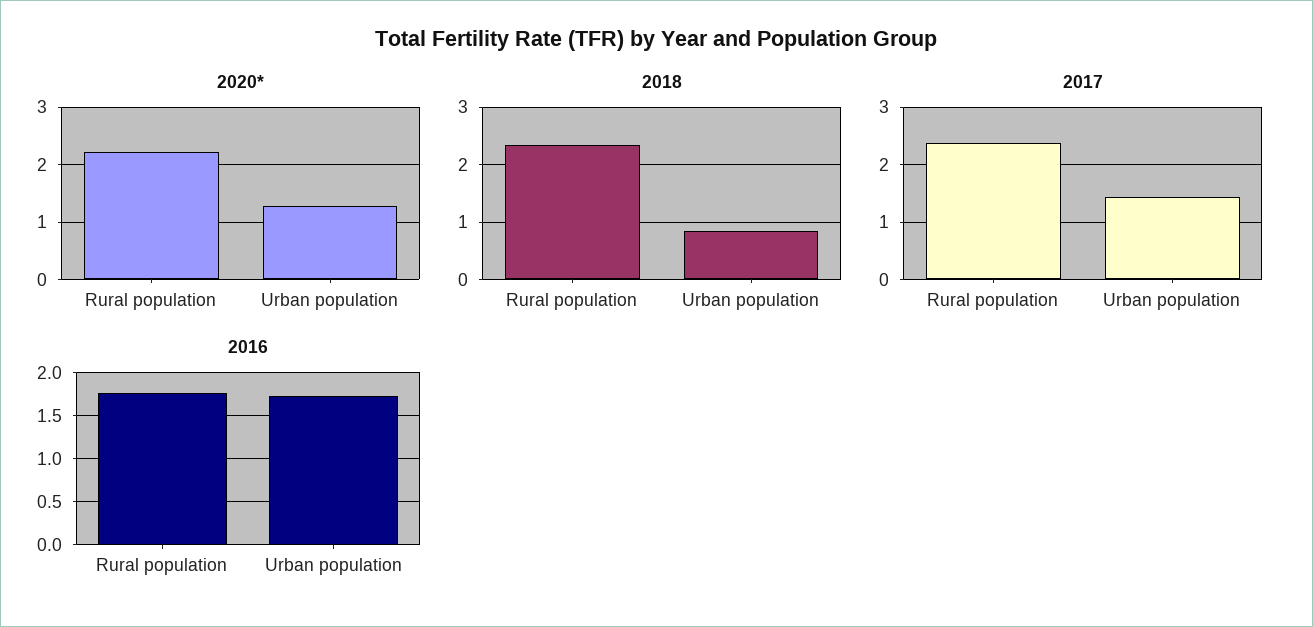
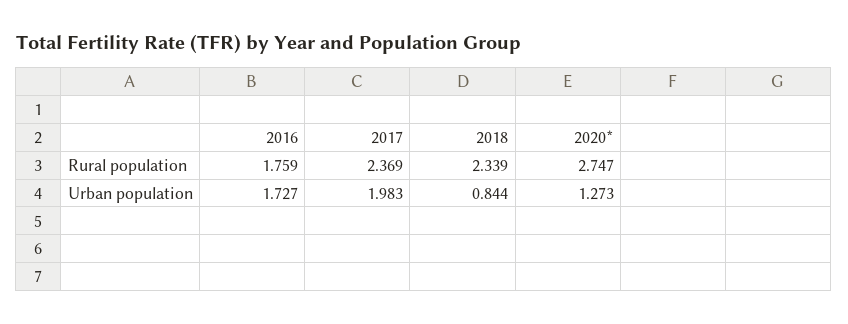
2020*, Rural population: 2.2 -> 2.747
2017, Urban population: 1.4 -> 1.983

